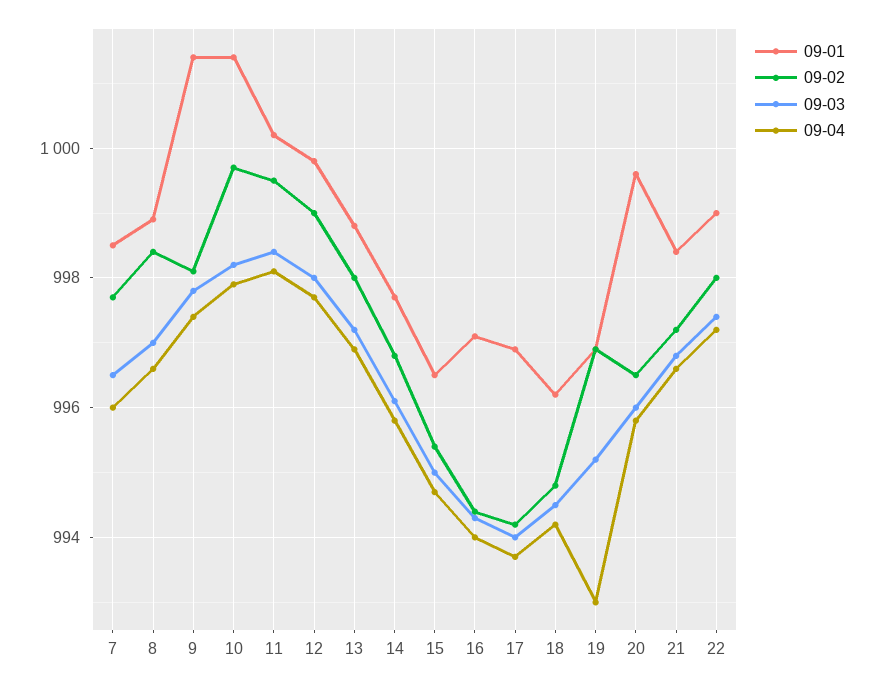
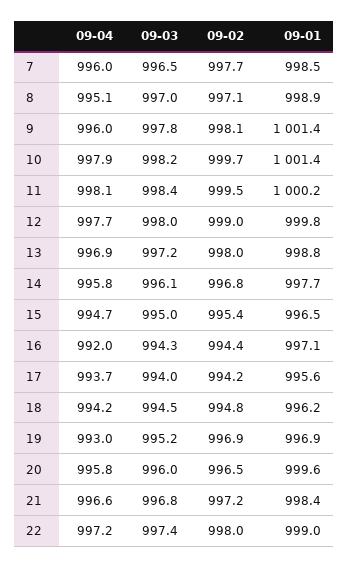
09-02, 8: 998.5 -> 997.1
09-04, 8: 996.5 -> 995.1
09-04, 9: 997.5 -> 996
09-04, 16: 994 -> 992
09-01, 17: 997 -> 995.6

